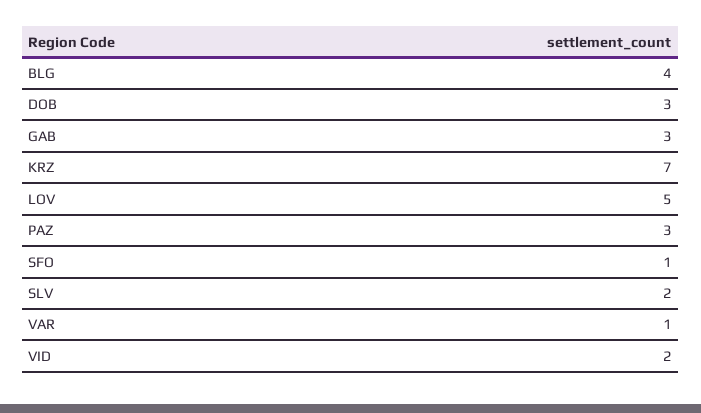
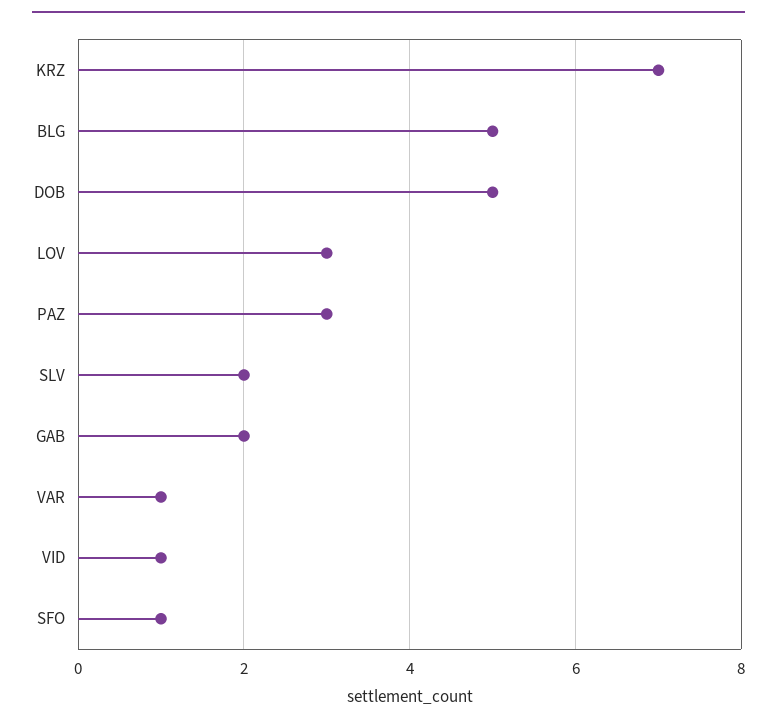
BLG: 4 -> 5
DOB: 3 -> 5
GAB: 3 -> 2
LOV: 5 -> 3
VID: 2 -> 1

